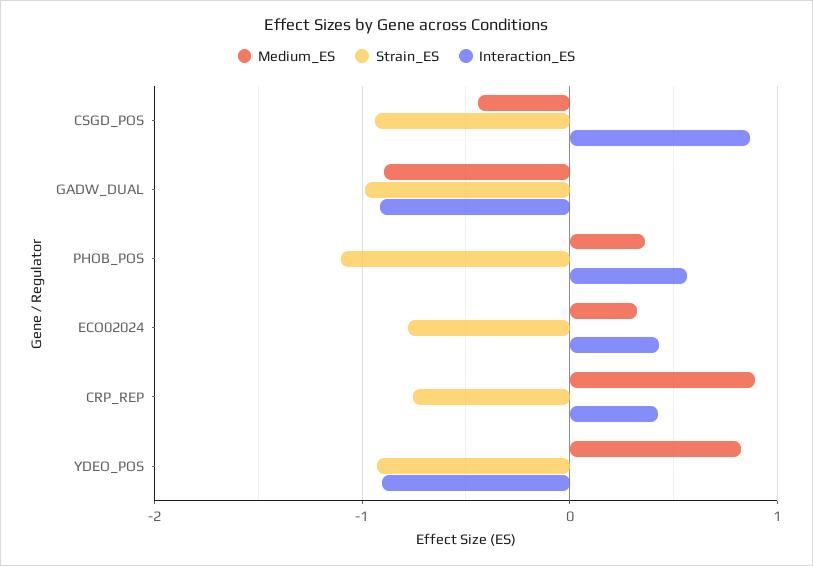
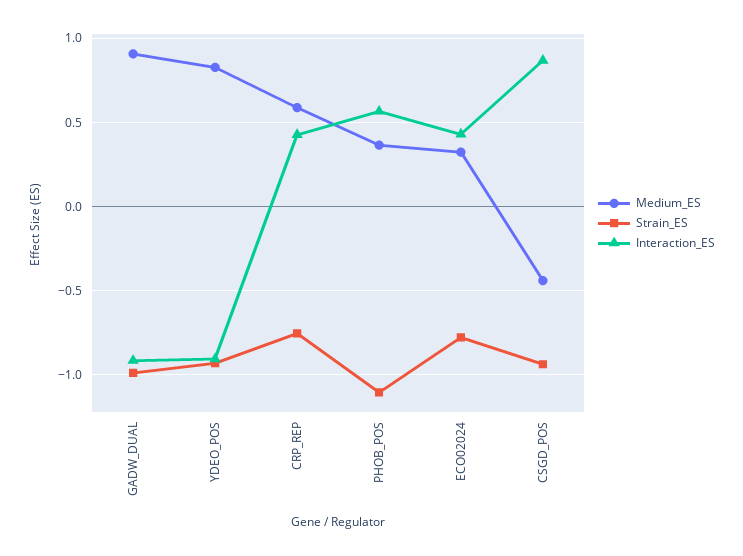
Medium_ES, GADW_DUAL: -0.9 -> 0.9
Medium_ES, CRP_REP: 0.9 -> 0.6

